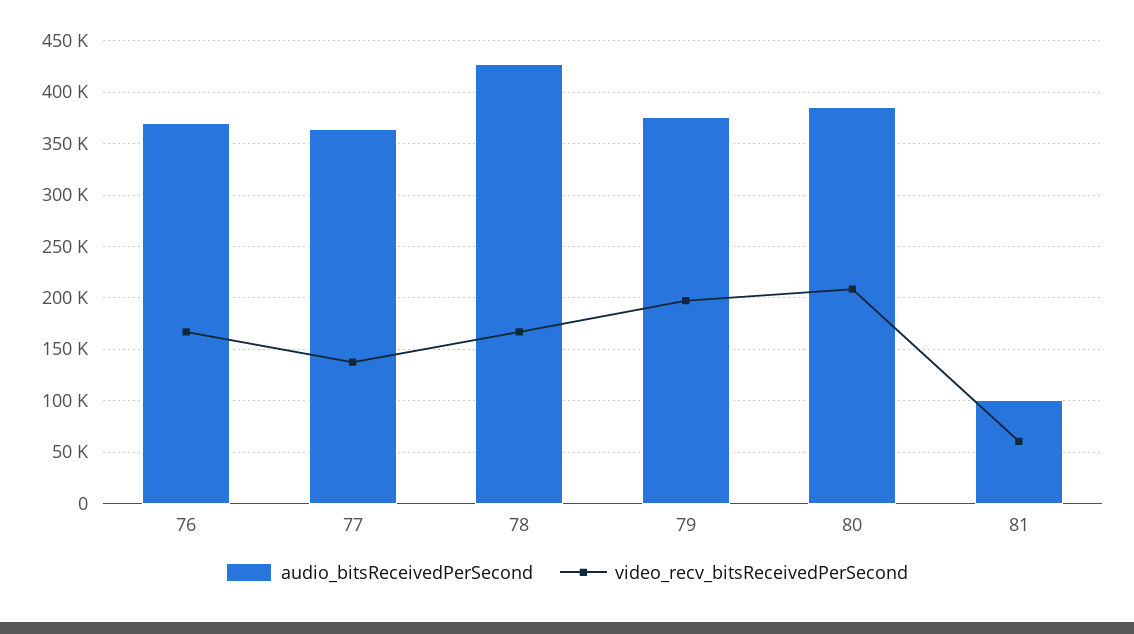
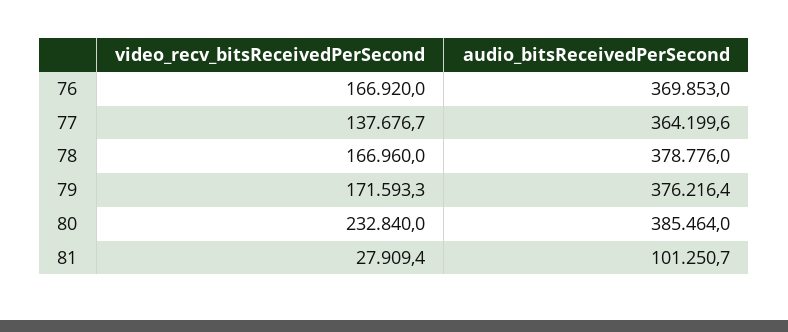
audio_bitsReceivedPerSecond, 78: 430000 -> 378776
video_recv_bitsReceivedPerSecond, 79: 200000 -> 171593.3
video_recv_bitsReceivedPerSecond, 80: 210000 -> 232840
video_recv_bitsReceivedPerSecond, 81: 60000 -> 27909.4

